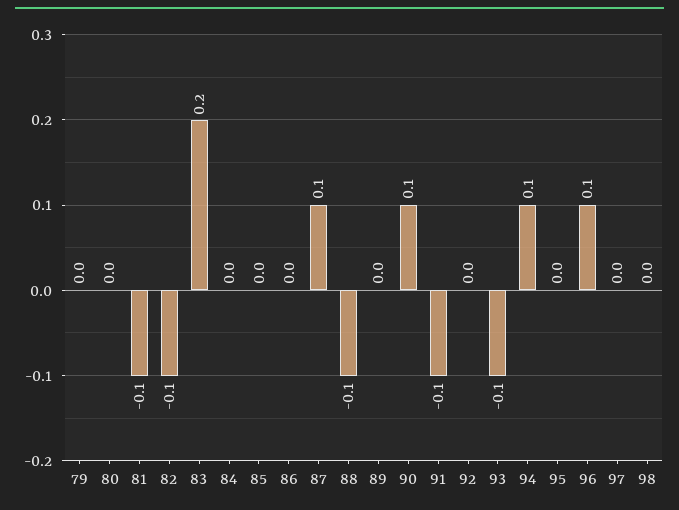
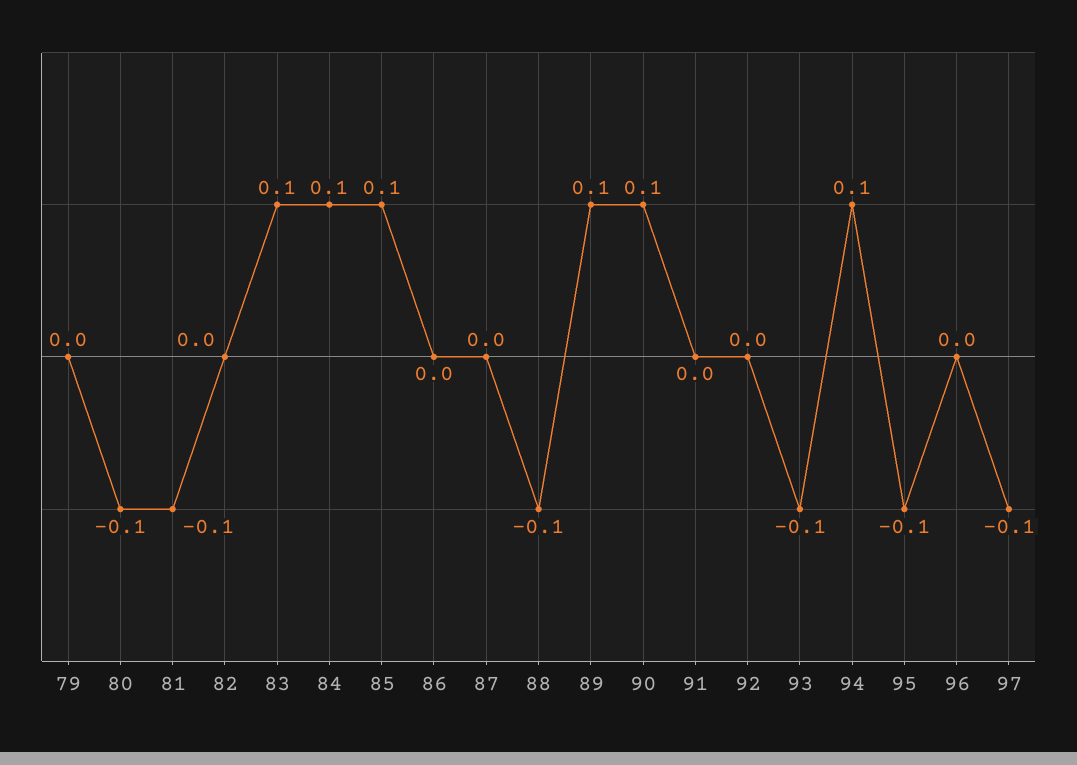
80: 0 -> -0.1
82: -0.1 -> 0
83: 0.2 -> 0.1
84: 0 -> 0.1
85: 0 -> 0.1
87: 0.1 -> 0
89: 0 -> 0.1
91: -0.1 -> 0
95: 0 -> -0.1
96: 0.1 -> 0
97: 0 -> -0.1
98: 0 -> none

